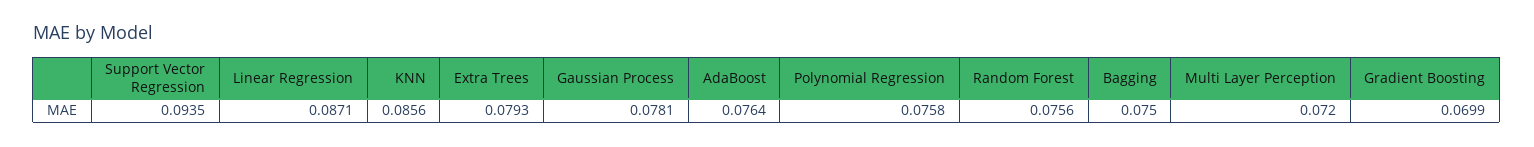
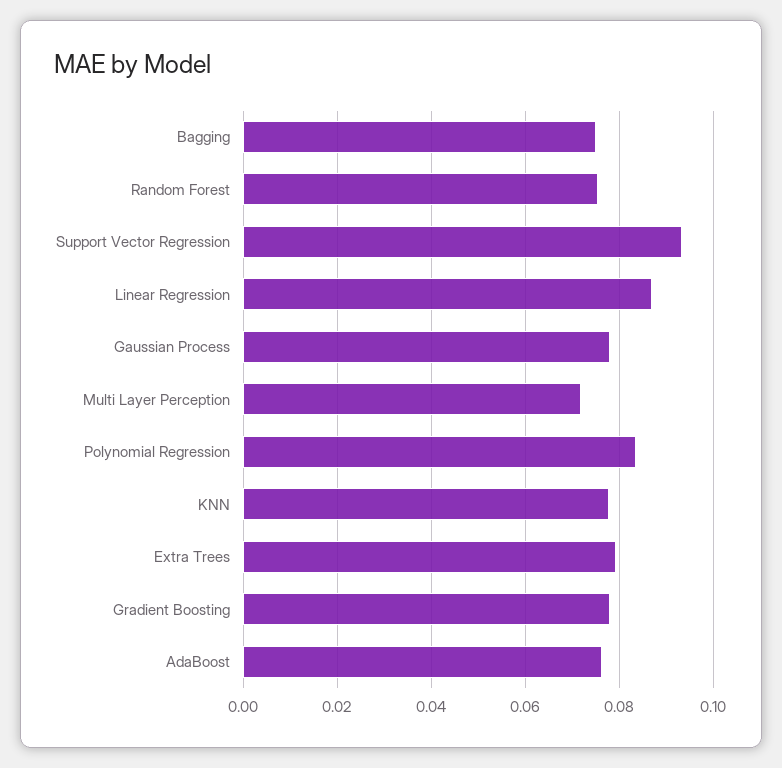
KNN: 0.0856 -> 0.078
Polynomial Regression: 0.0758 -> 0.084
Gradient Boosting: 0.0699 -> 0.078

